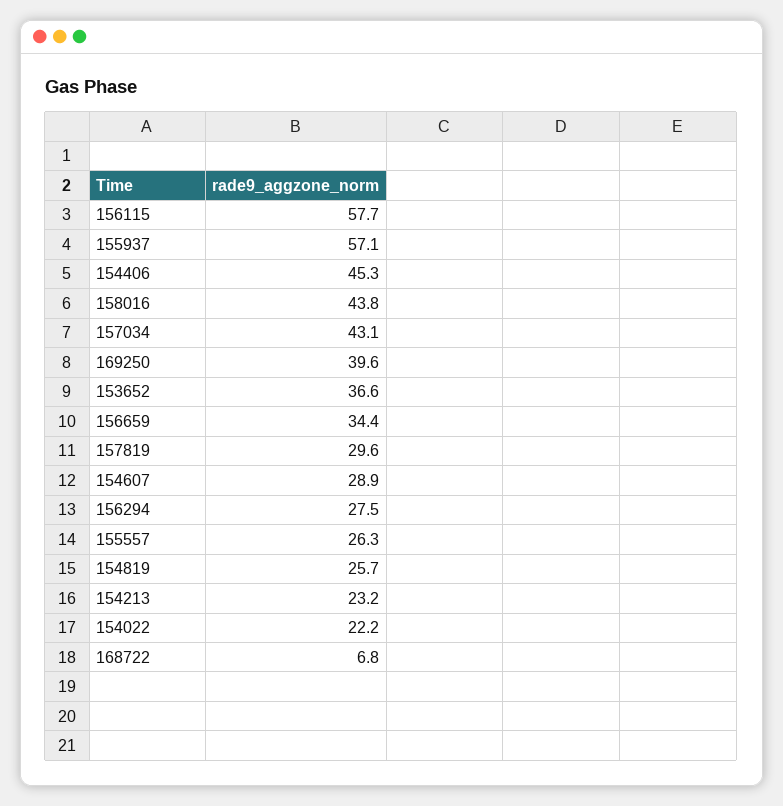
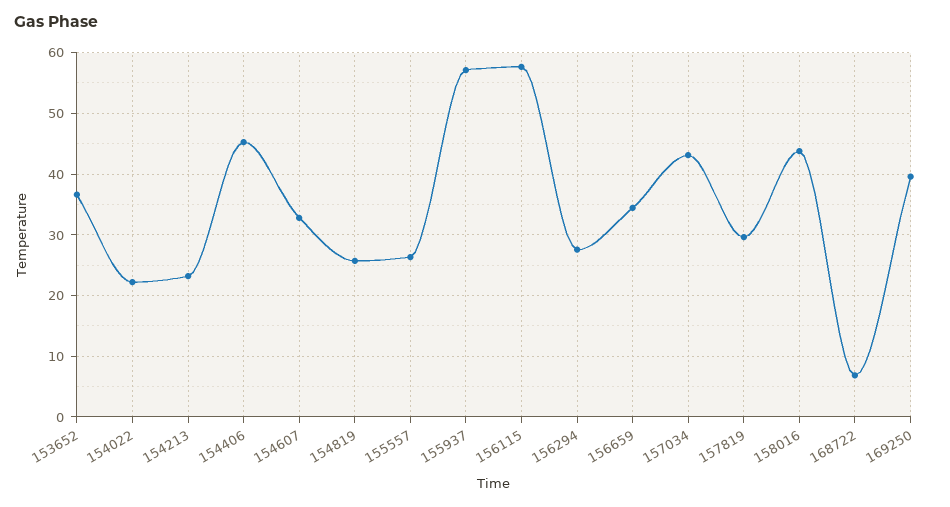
154607: 28.9 -> 33

